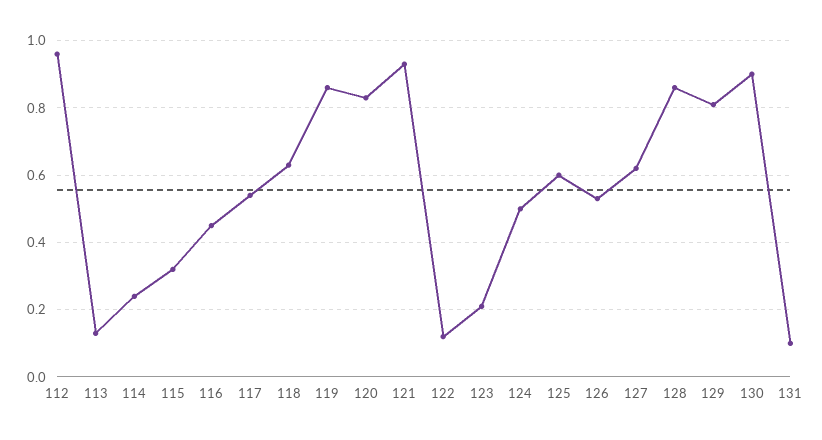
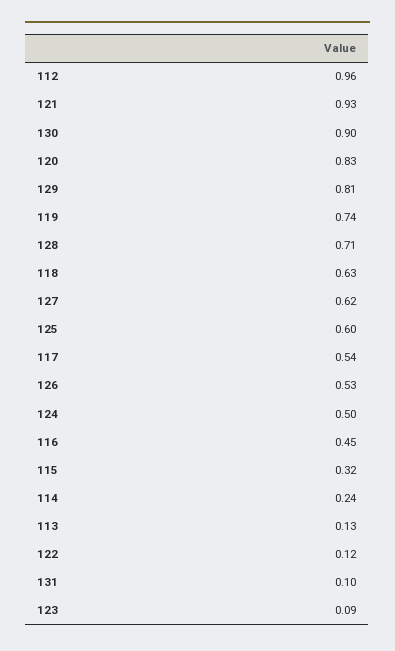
119: 0.85 -> 0.74
123: 0.2 -> 0.09
128: 0.85 -> 0.71

